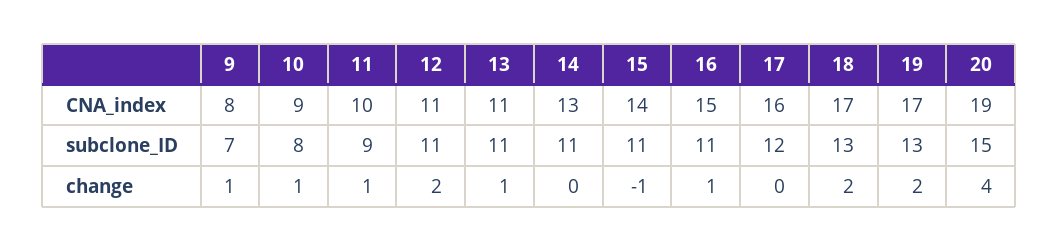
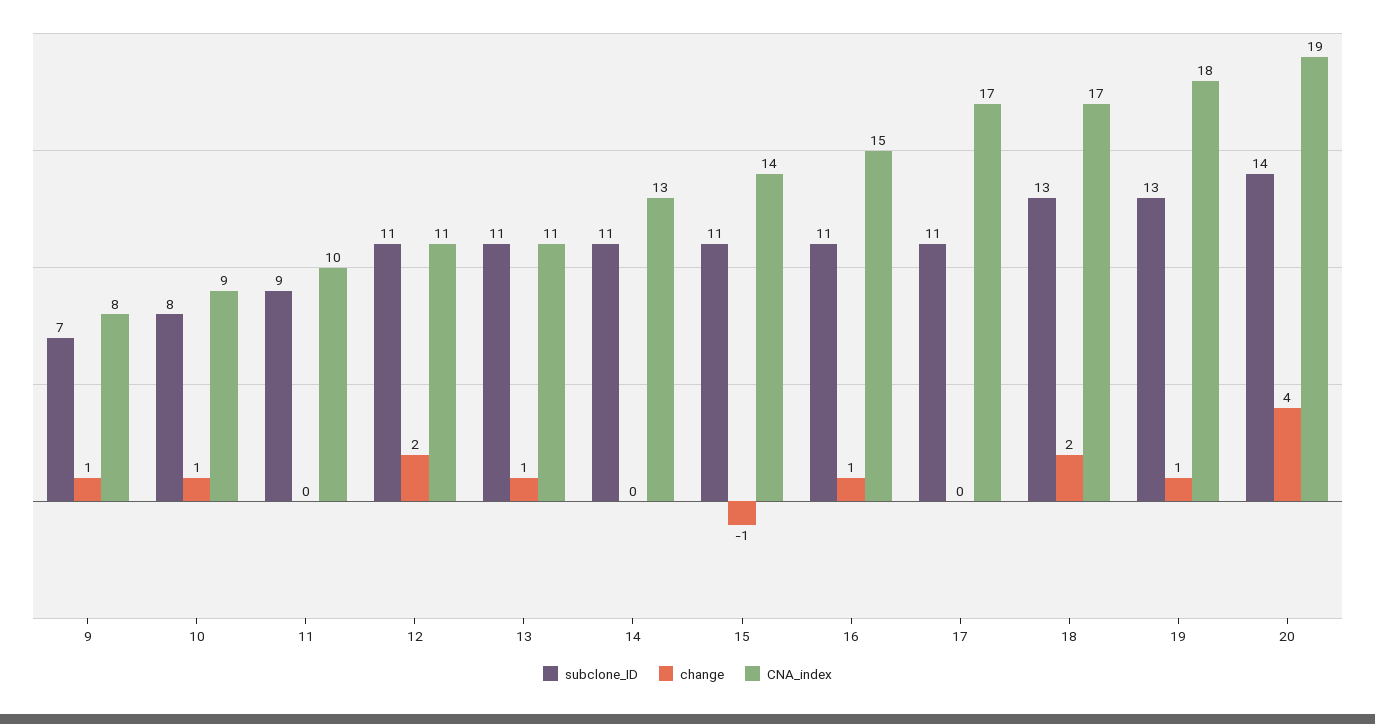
CNA_index, 17: 16 -> 17
CNA_index, 19: 17 -> 18
subclone_ID, 17: 12 -> 11
subclone_ID, 20: 15 -> 14
change, 11: 1 -> 0
change, 19: 2 -> 1

